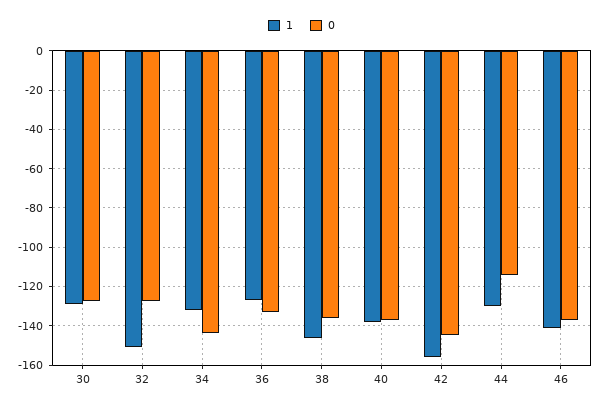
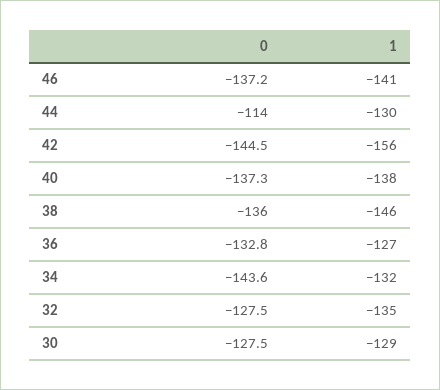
1, 32: -150 -> -135

